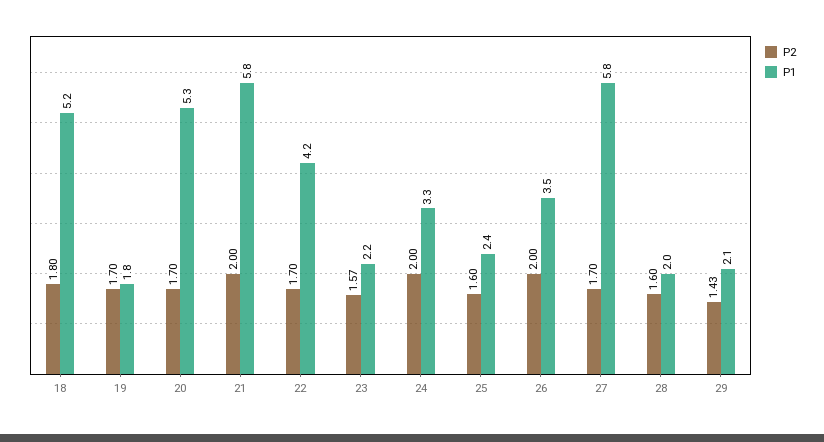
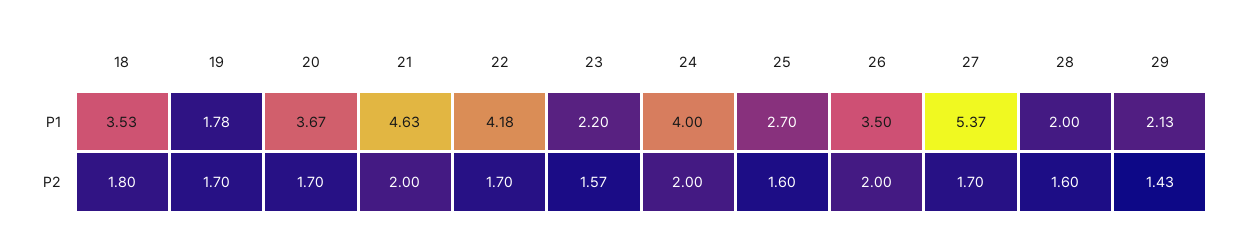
P1, 18: 5.2 -> 3.53
P1, 20: 5.3 -> 3.67
P1, 21: 5.8 -> 4.63
P1, 24: 3.3 -> 4
P1, 25: 2.4 -> 2.7
P1, 27: 5.8 -> 5.37

